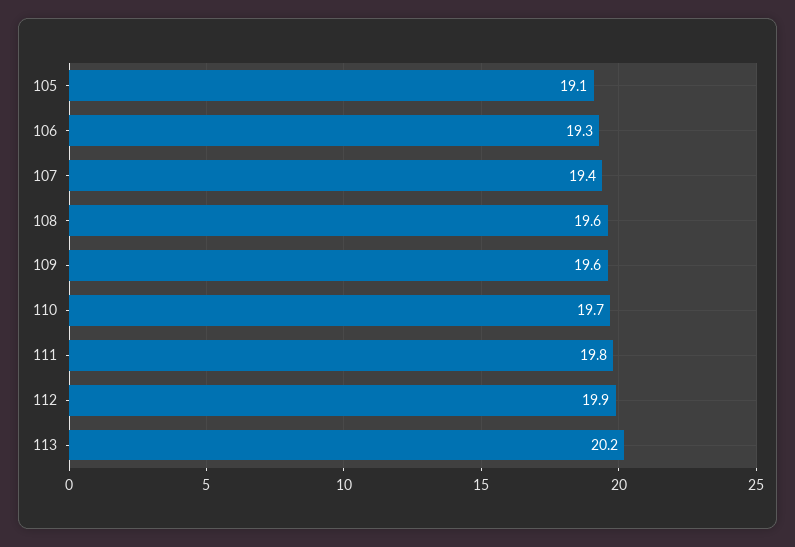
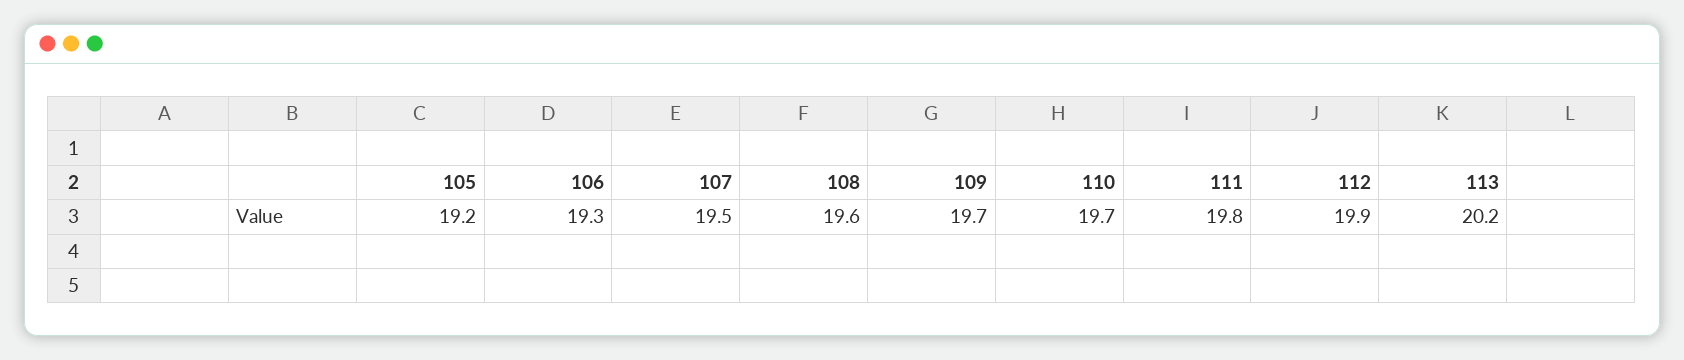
105: 19.1 -> 19.2
107: 19.4 -> 19.5
109: 19.6 -> 19.7

